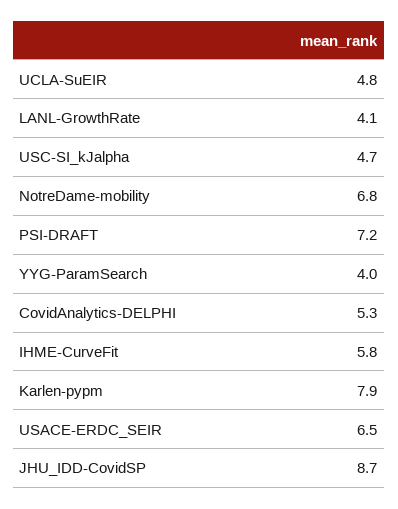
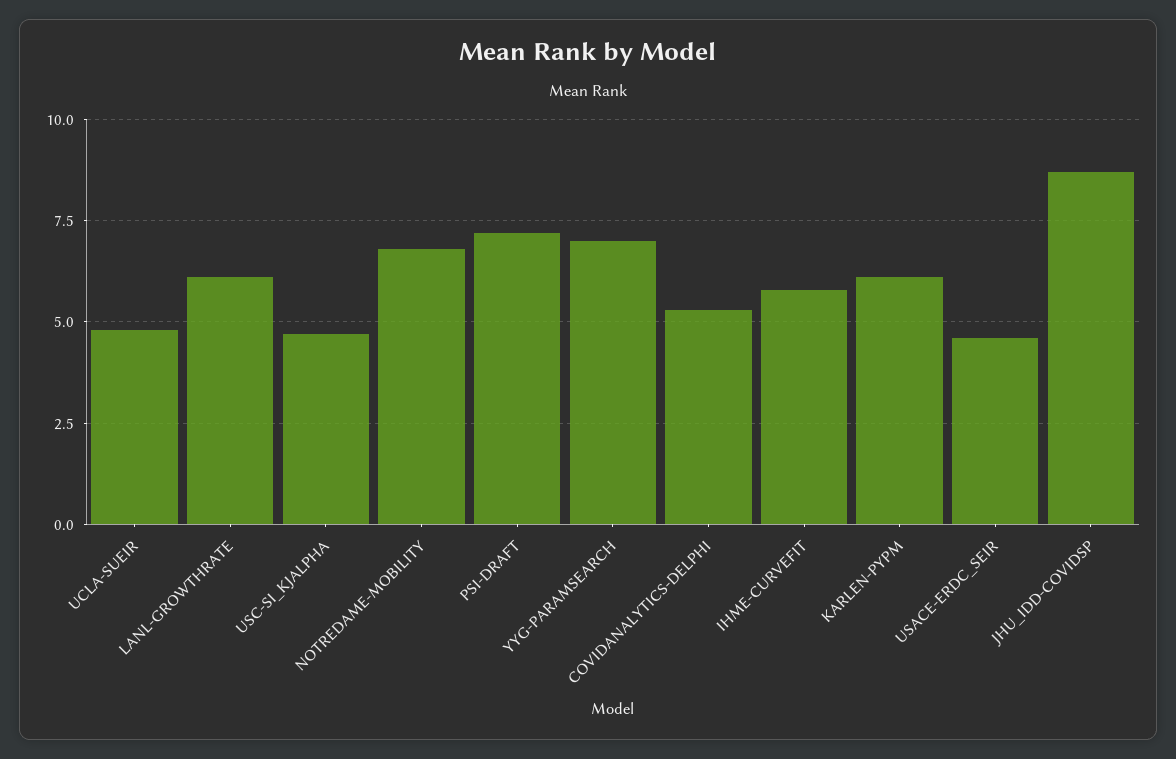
LANL-GrowthRate: 4.1 -> 6
YYG-ParamSearch: 4 -> 7
Karlen-pypm: 7.9 -> 6
USACE-ERDC_SEIR: 6.5 -> 4.5

